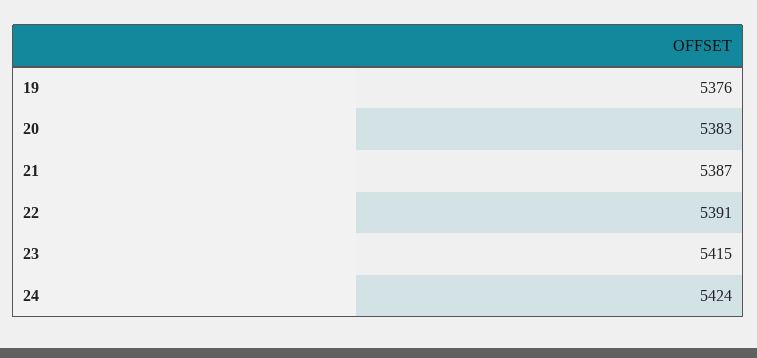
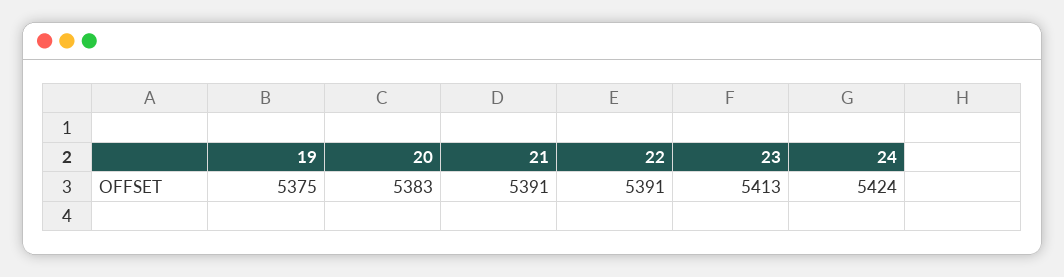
19: 5376 -> 5375
21: 5387 -> 5391
23: 5415 -> 5413

